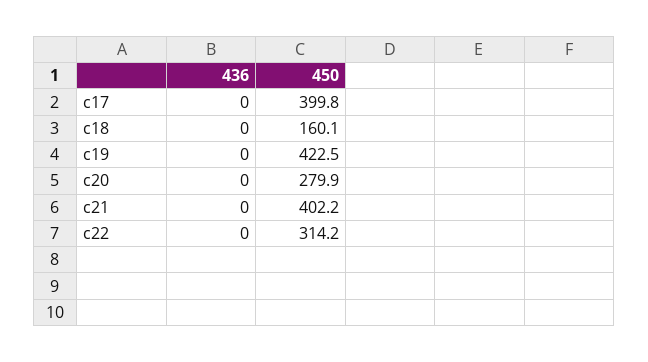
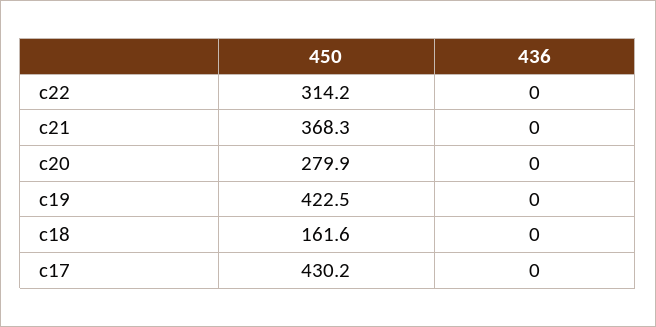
450, c17: 399.8 -> 430.2
450, c18: 160.1 -> 161.6
450, c21: 402.2 -> 368.3

